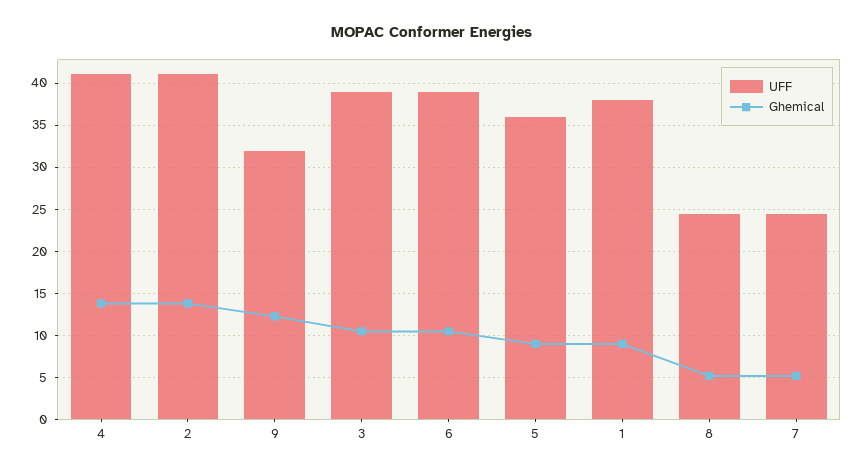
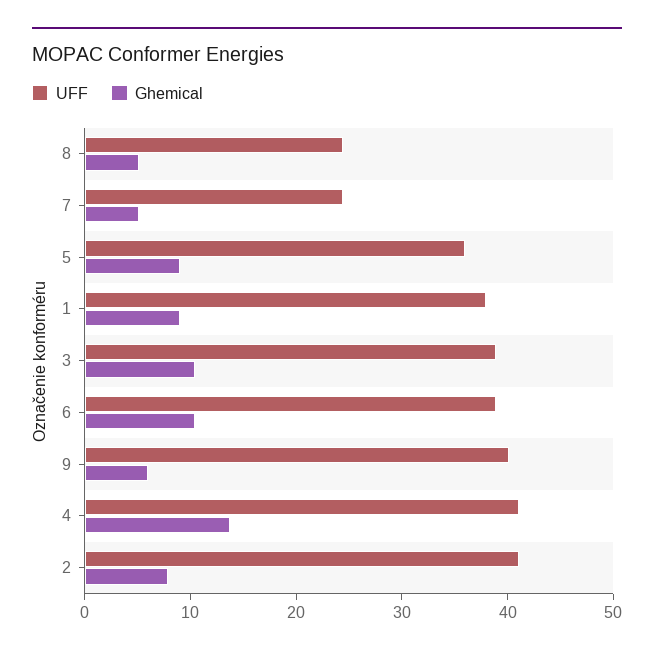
Ghemical, 2: 14 -> 8
UFF, 9: 32 -> 40
Ghemical, 9: 12 -> 6

